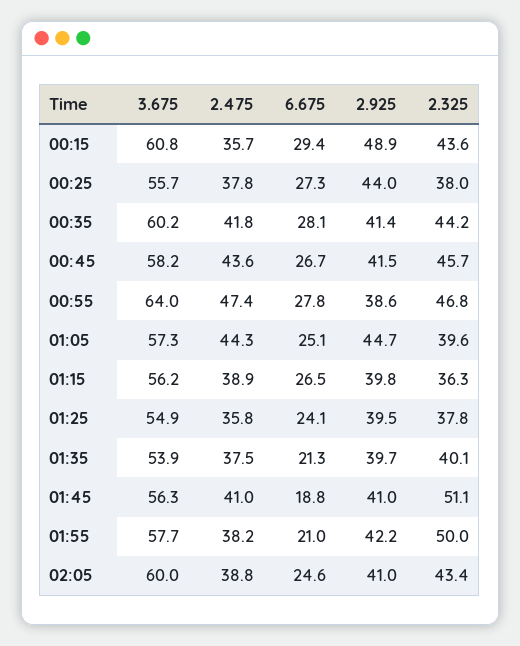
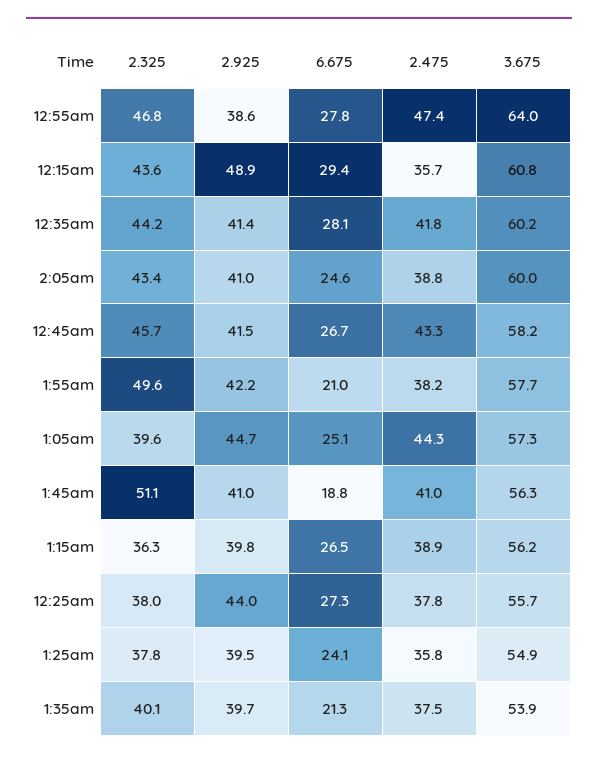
2.475, 00:45: 43.6 -> 43.3
2.325, 01:55: 50 -> 49.6

